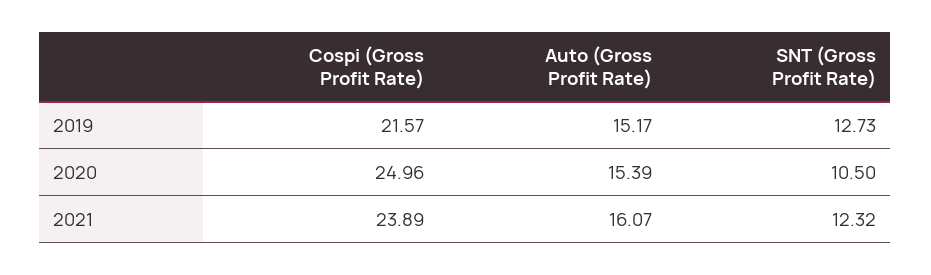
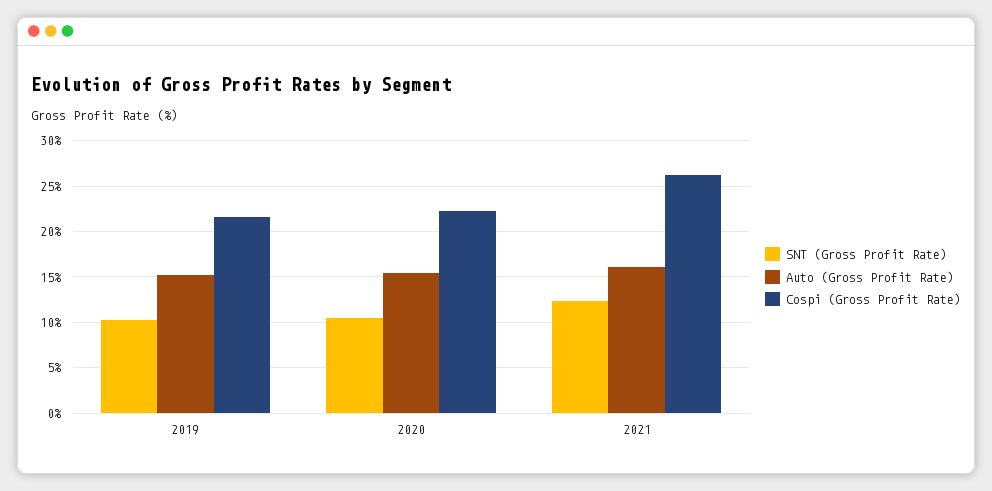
SNT (Gross Profit Rate), 2019: 12.73 -> 10
Cospi (Gross Profit Rate), 2020: 24.96 -> 22
Cospi (Gross Profit Rate), 2021: 23.89 -> 26

